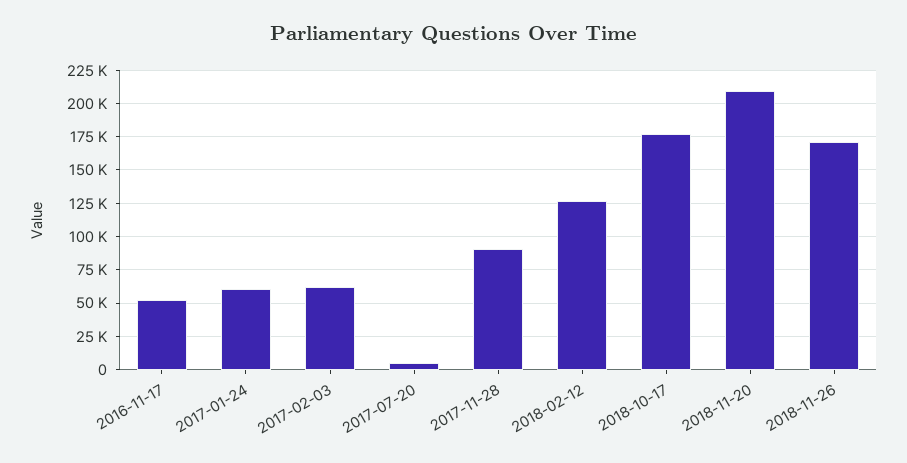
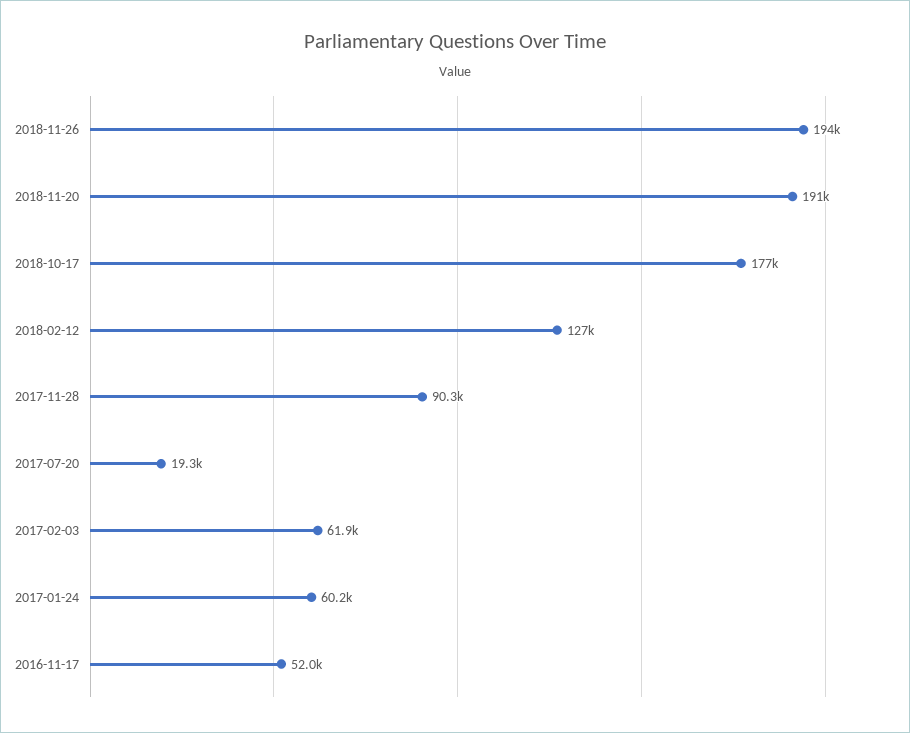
2017-07-20: 5000 -> 19300
2018-11-20: 210000 -> 191000
2018-11-26: 170000 -> 194000

